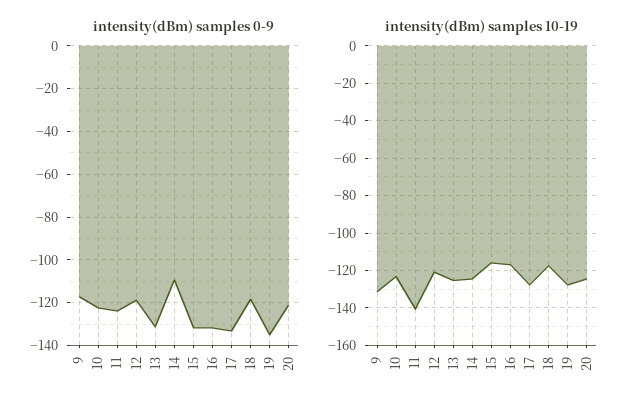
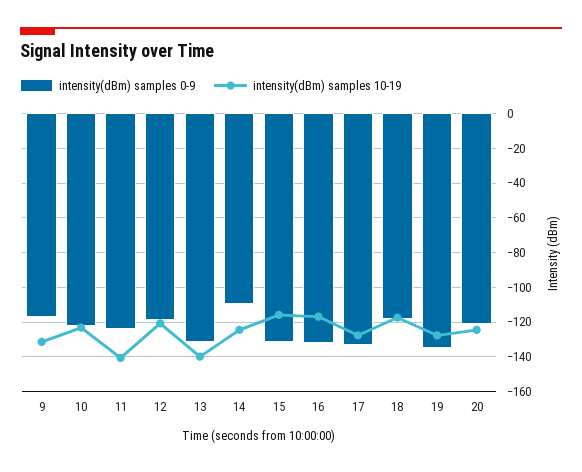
intensity(dBm) samples 10-19, 13: -125 -> -140

